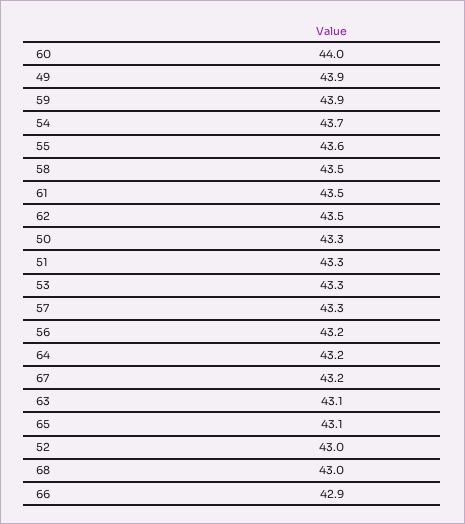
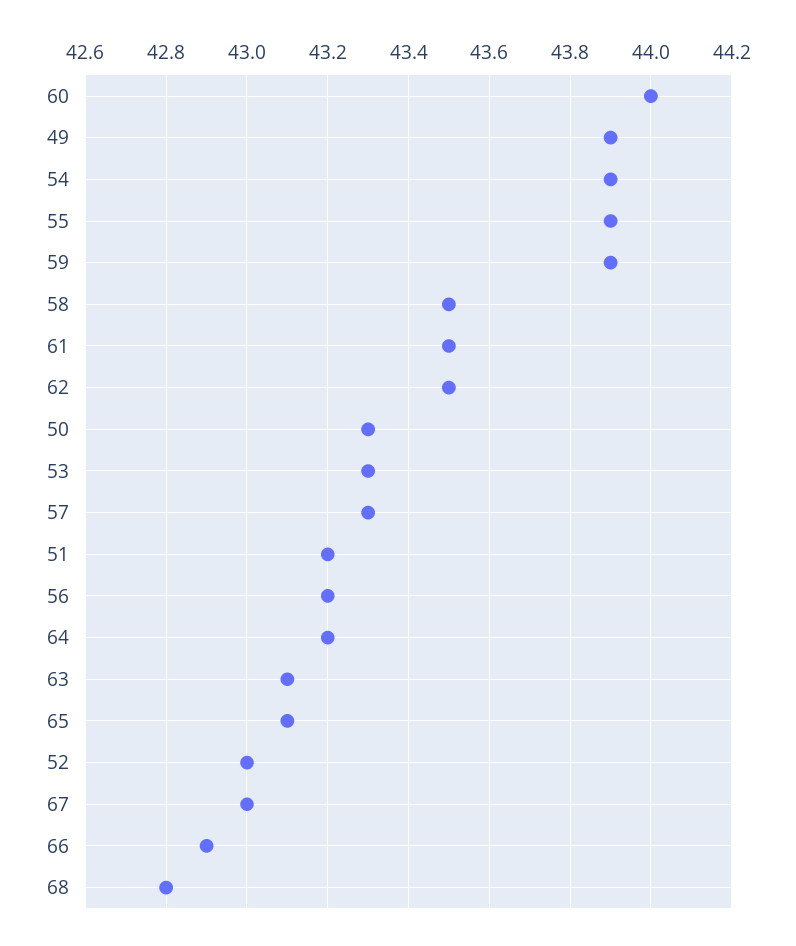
54: 43.7 -> 43.9
55: 43.6 -> 43.9
51: 43.3 -> 43.2
67: 43.2 -> 43
68: 43 -> 42.8

